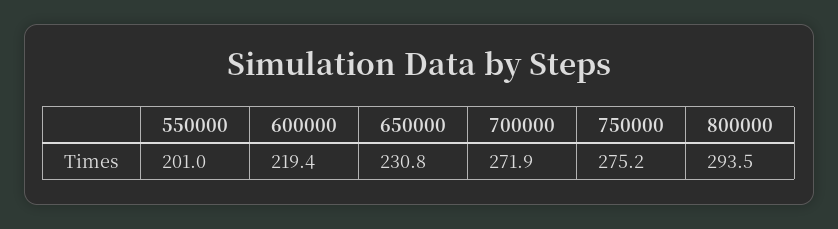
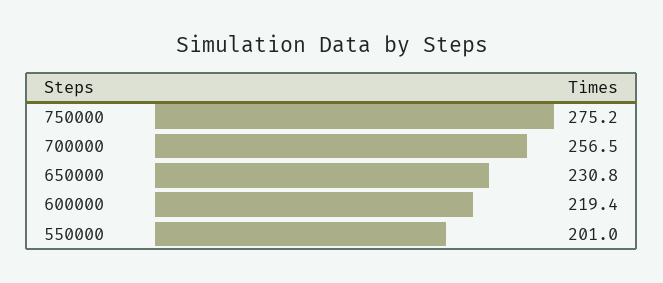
700000: 271.9 -> 256.5
800000: 293.5 -> none

